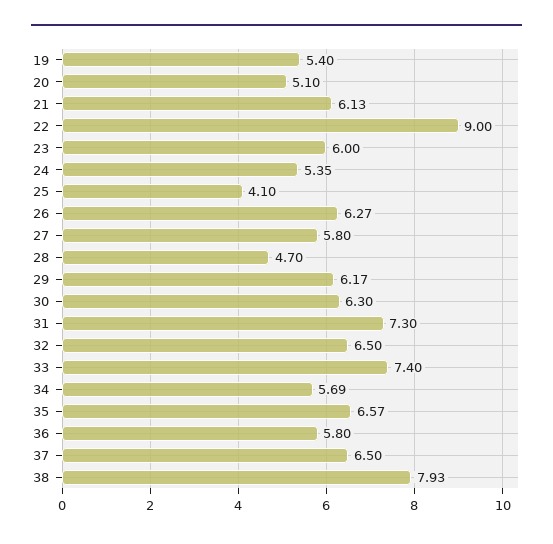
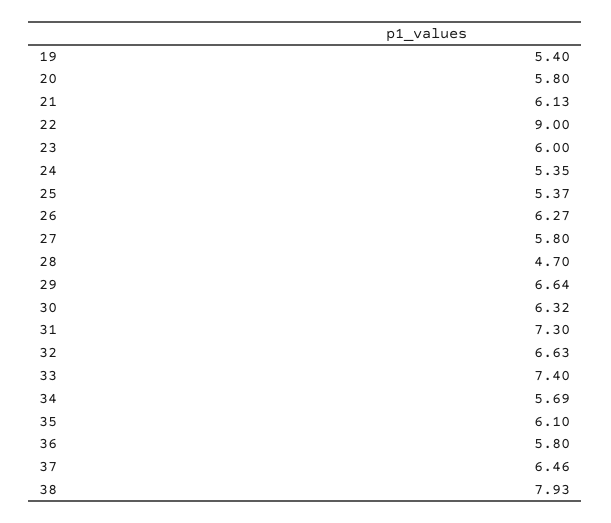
20: 5.1 -> 5.8
25: 4.1 -> 5.37
29: 6.17 -> 6.64
30: 6.3 -> 6.32
32: 6.5 -> 6.63
35: 6.57 -> 6.1
37: 6.5 -> 6.46

